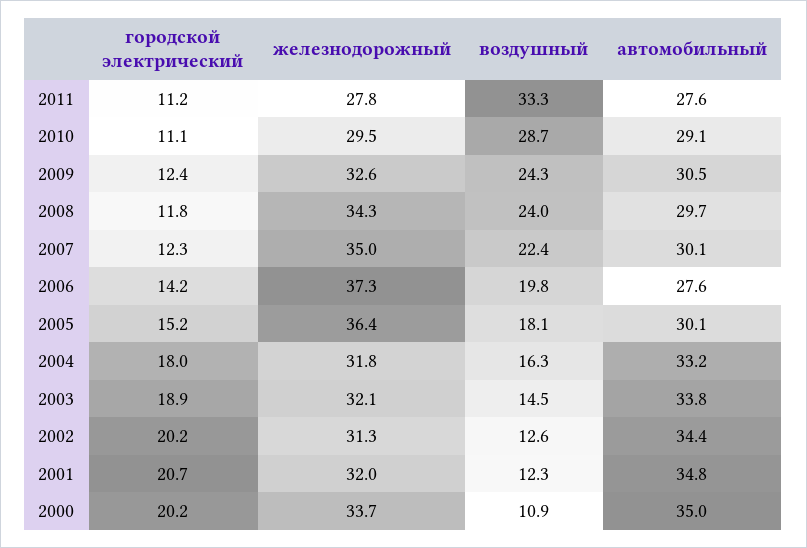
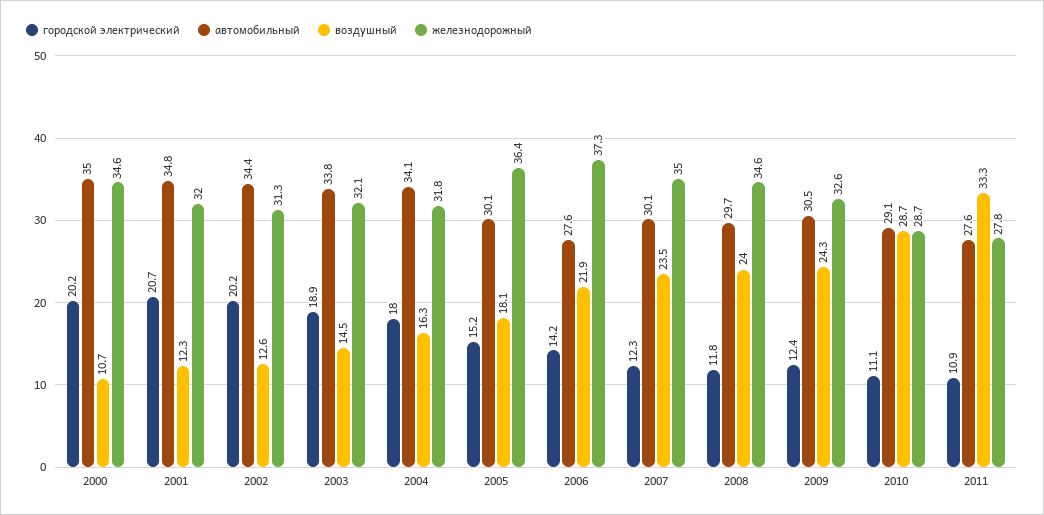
городской электрический, 2011: 11.2 -> 10.9
железнодорожный, 2010: 29.5 -> 28.7
железнодорожный, 2008: 34.3 -> 34.6
воздушный, 2007: 22.4 -> 23.5
воздушный, 2006: 19.8 -> 21.9
автомобильный, 2004: 33.2 -> 34.1
железнодорожный, 2000: 33.7 -> 34.6
воздушный, 2000: 10.9 -> 10.7

